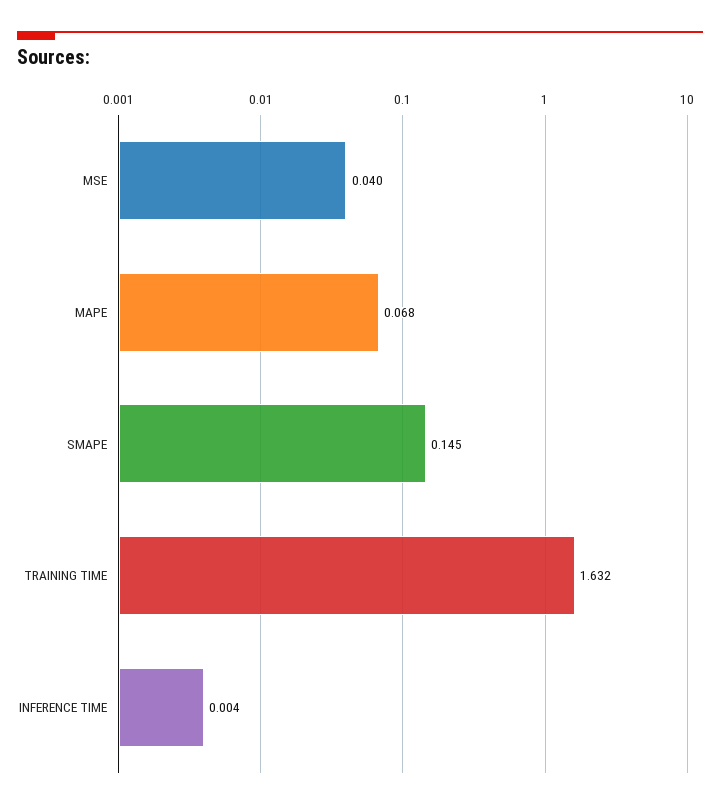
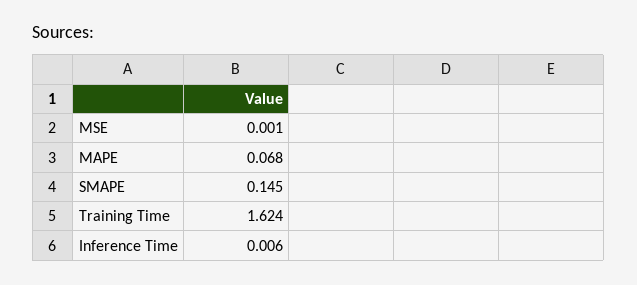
MSE: 0.04 -> 0.001
TRAINING TIME: 1.632 -> 1.624
INFERENCE TIME: 0.004 -> 0.006

